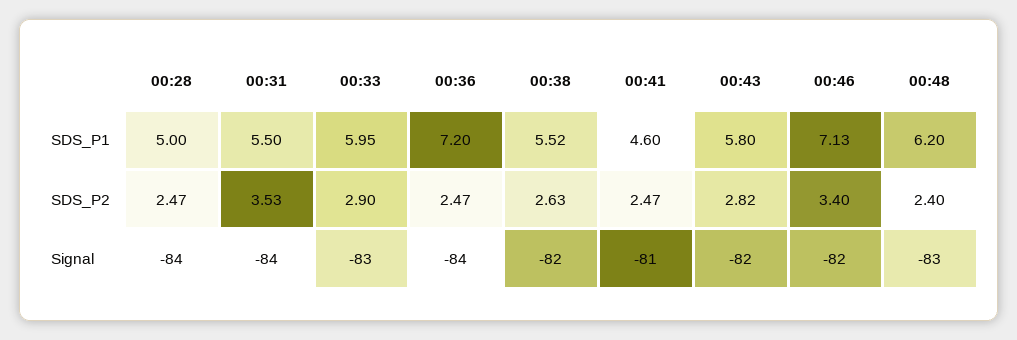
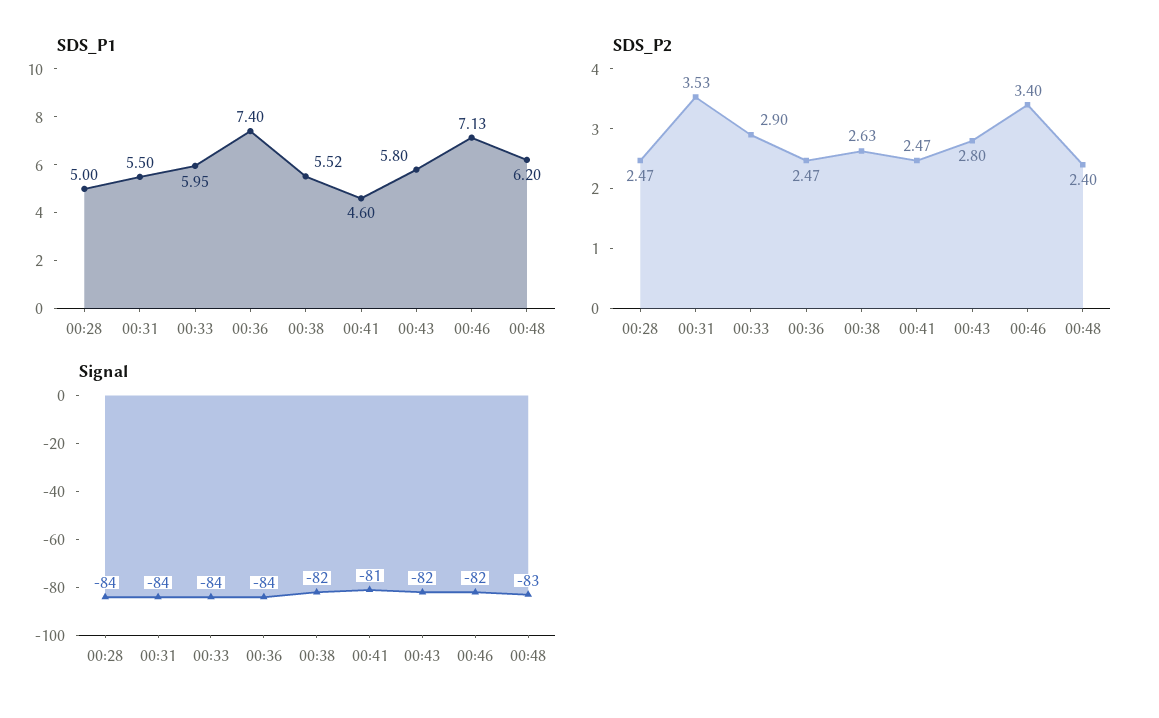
SDS_P1, 00:36: 7.2 -> 7.4
SDS_P2, 00:43: 2.82 -> 2.8
Signal, 00:33: -83 -> -84

